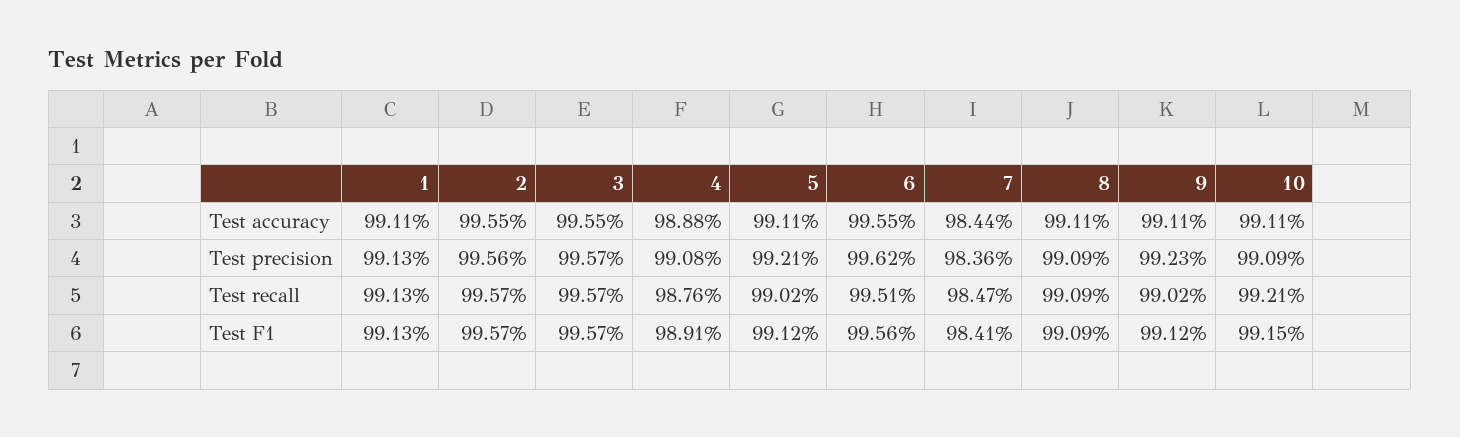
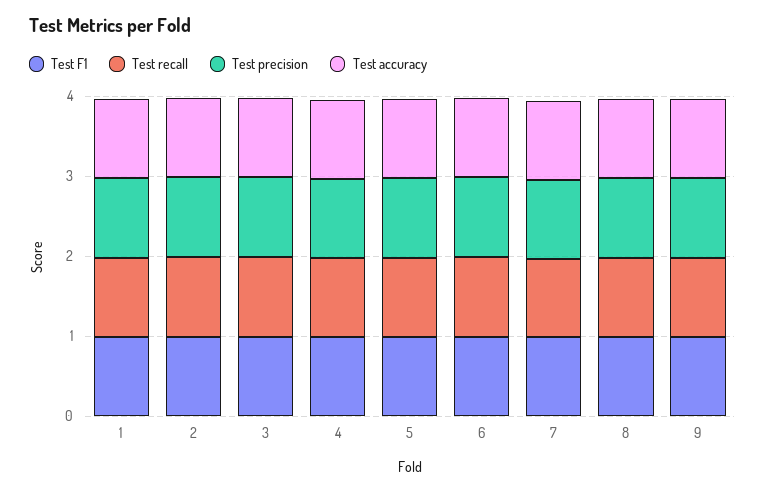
Test accuracy, 10: 0.9911 -> none
Test precision, 10: 0.9909 -> none
Test recall, 10: 0.9921 -> none
Test F1, 10: 0.9915 -> none

